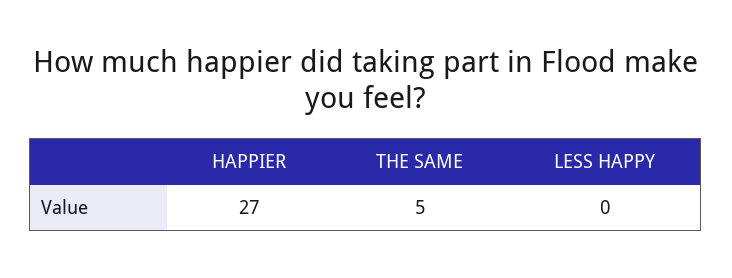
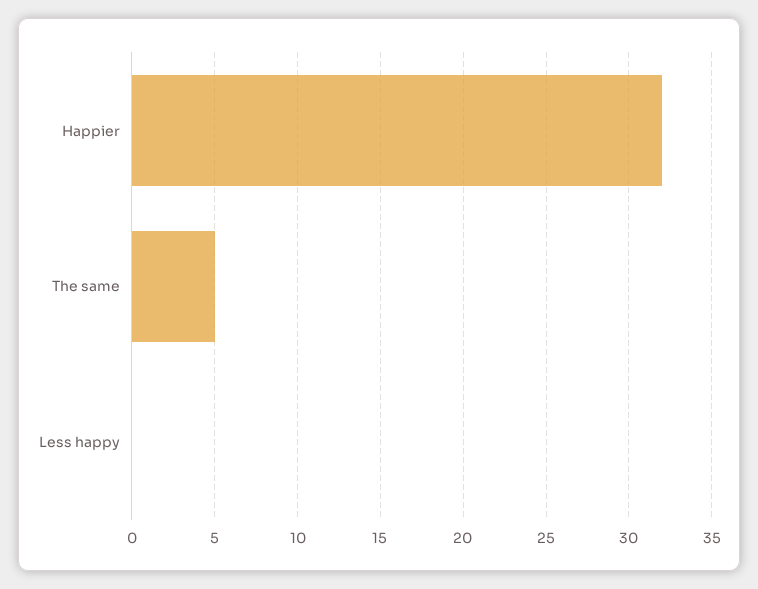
HAPPIER: 27 -> 32

